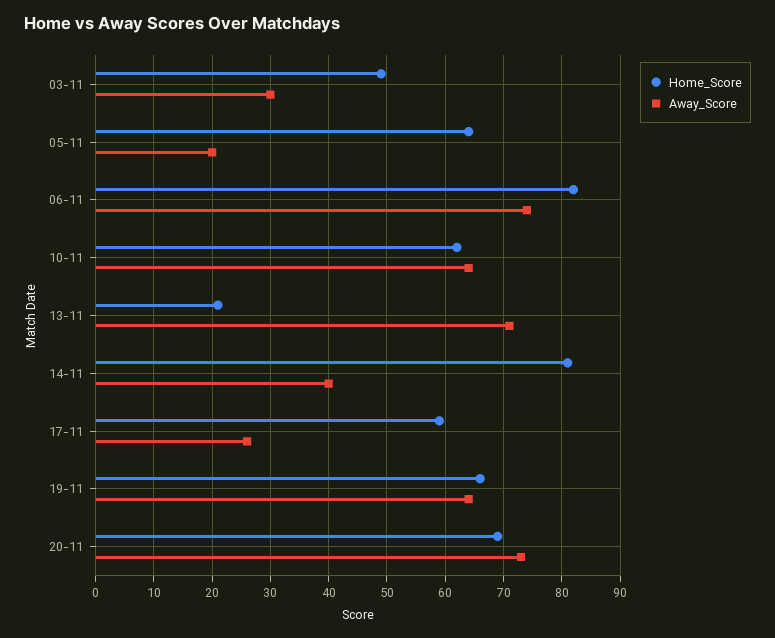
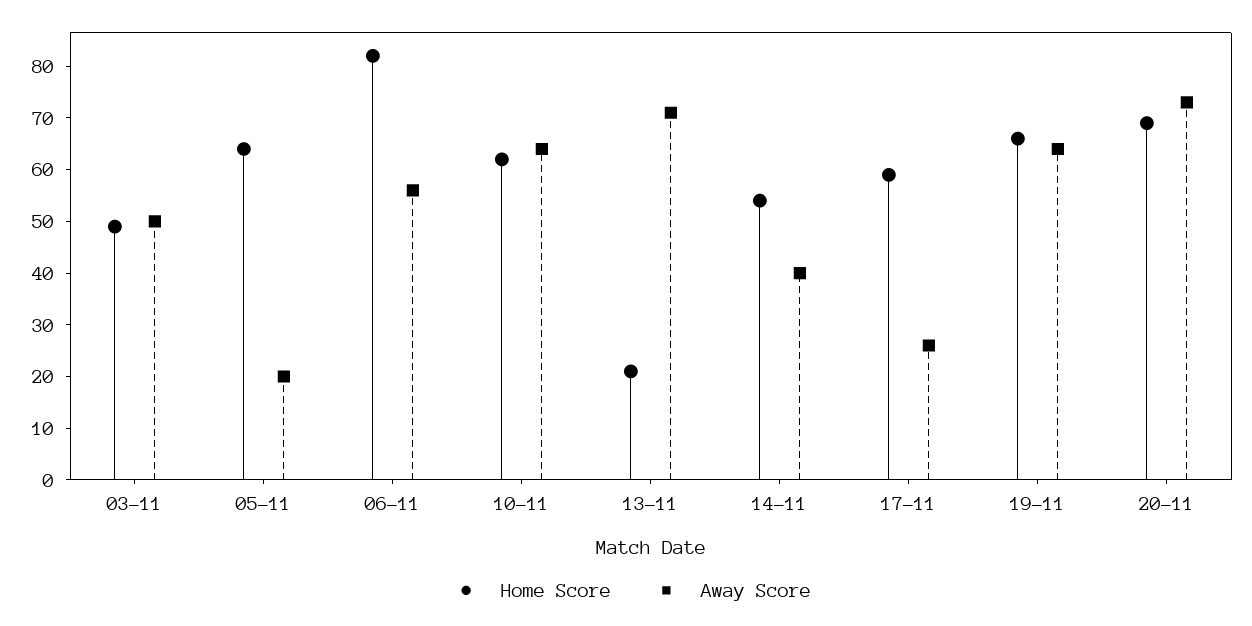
Away_Score, 03-11: 30 -> 50
Away_Score, 06-11: 75 -> 55
Home_Score, 14-11: 80 -> 55

